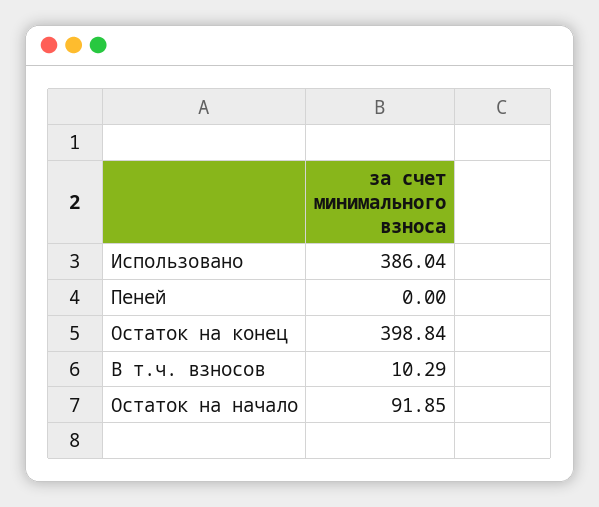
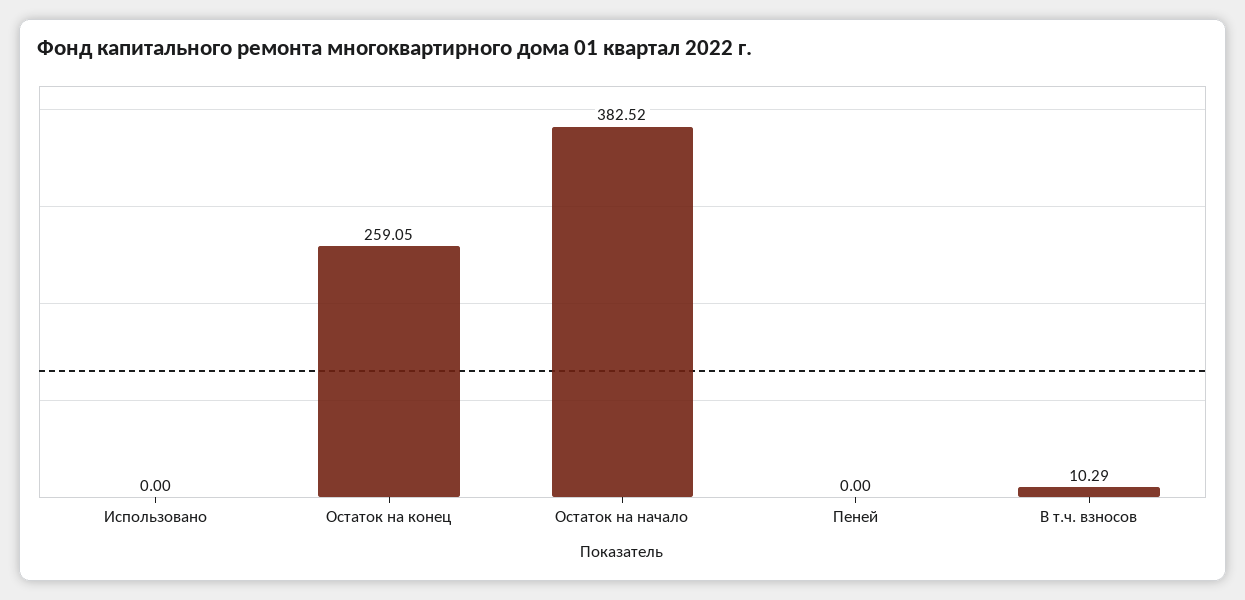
Использовано: 386.04 -> 0
Остаток на конец: 398.84 -> 259.05
Остаток на начало: 91.85 -> 382.52

